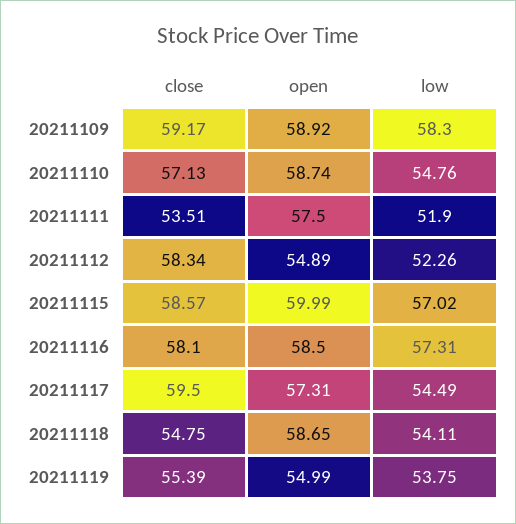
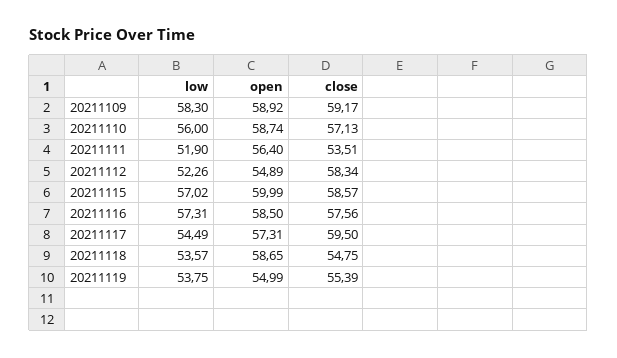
low, 20211110: 54.76 -> 56
open, 20211111: 57.5 -> 56.4
close, 20211116: 58.1 -> 57.56
low, 20211118: 54.11 -> 53.57

